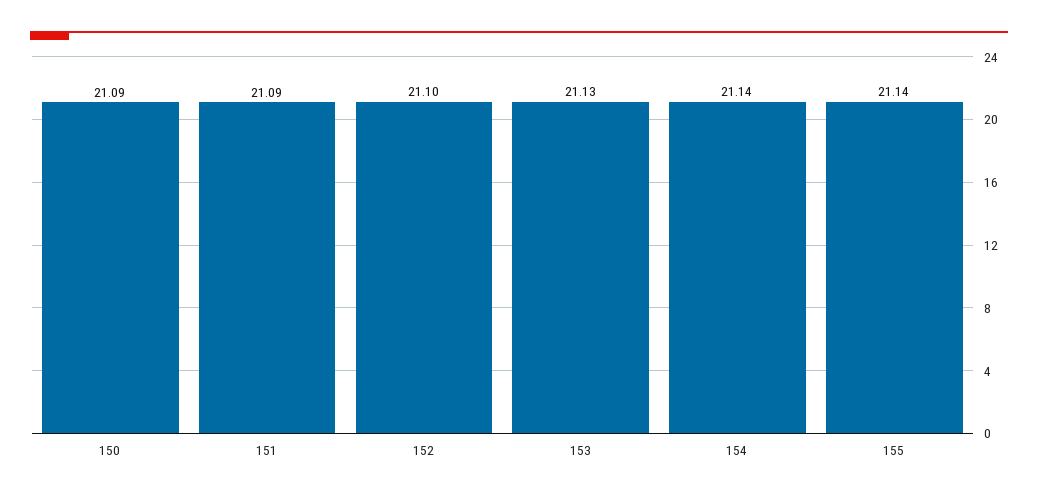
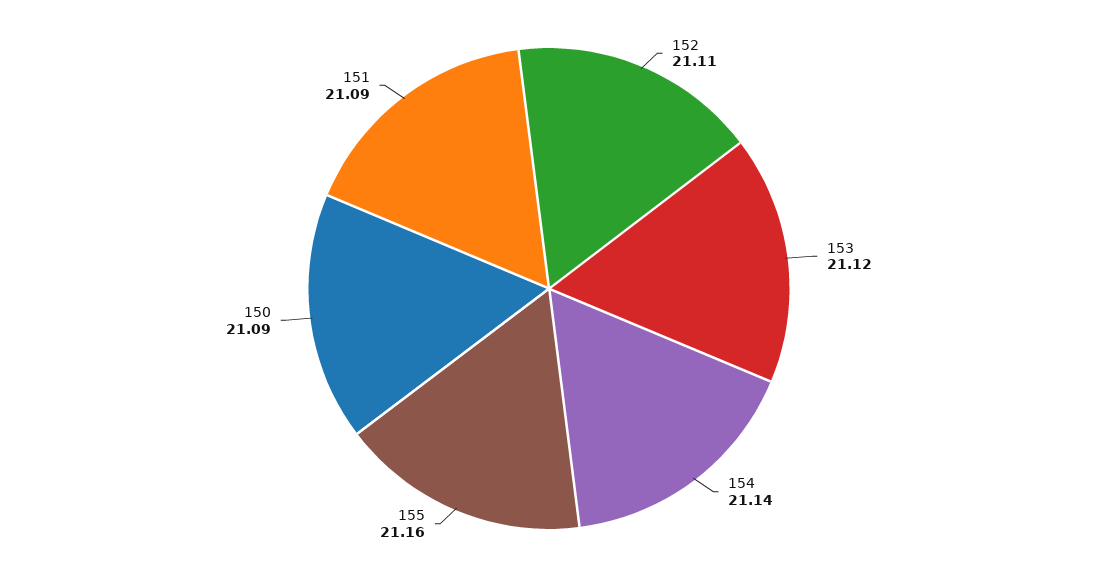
152: 21.1 -> 21.11
153: 21.13 -> 21.12
155: 21.14 -> 21.16

